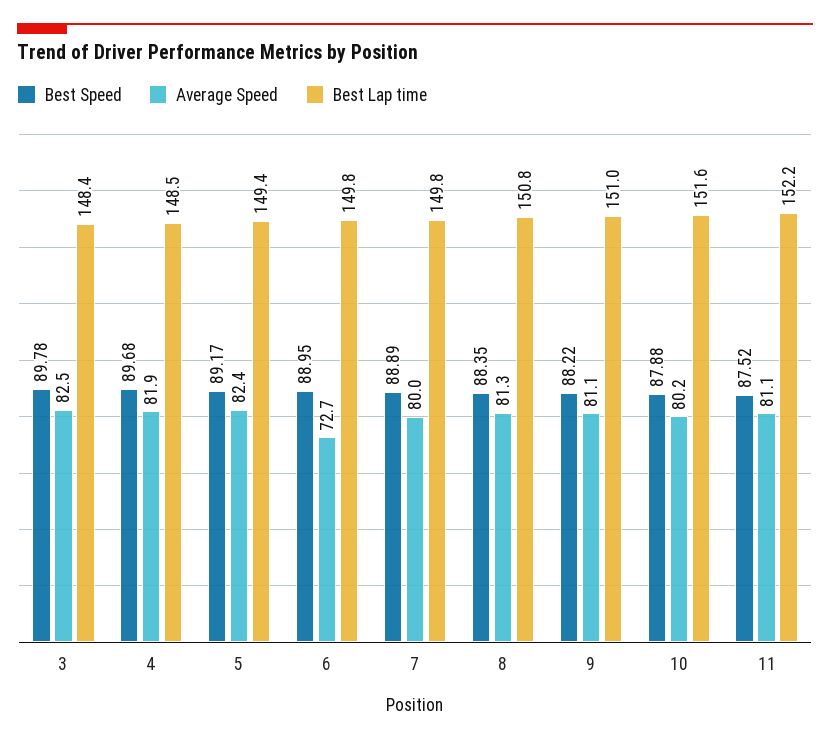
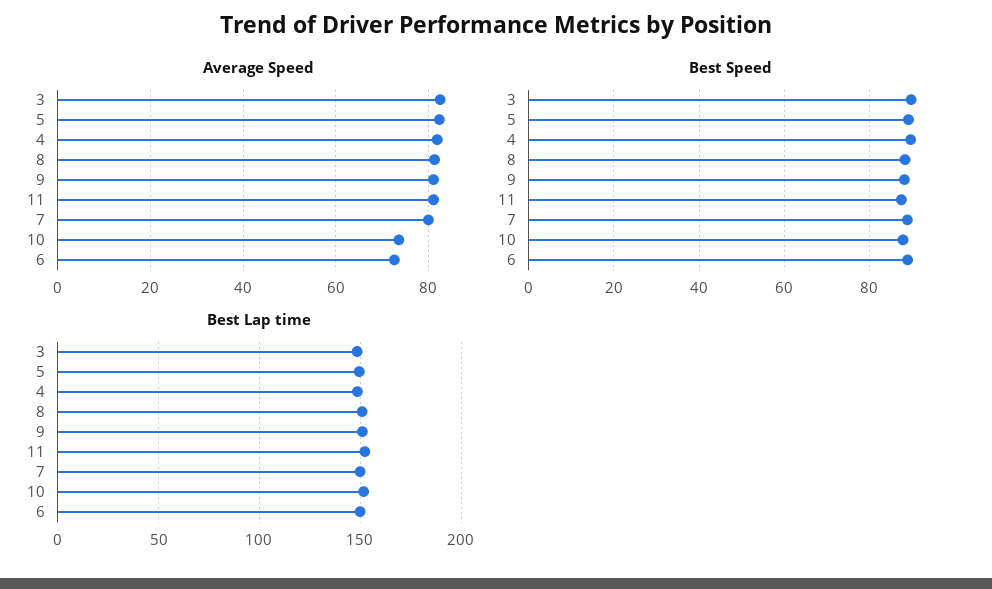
Average Speed, 10: 80.2 -> 74

